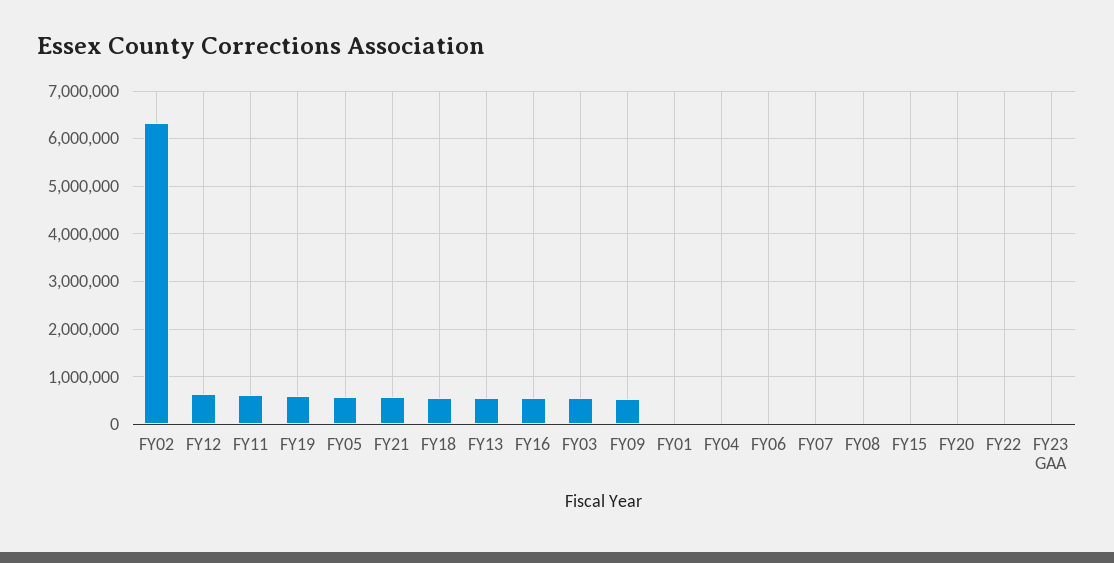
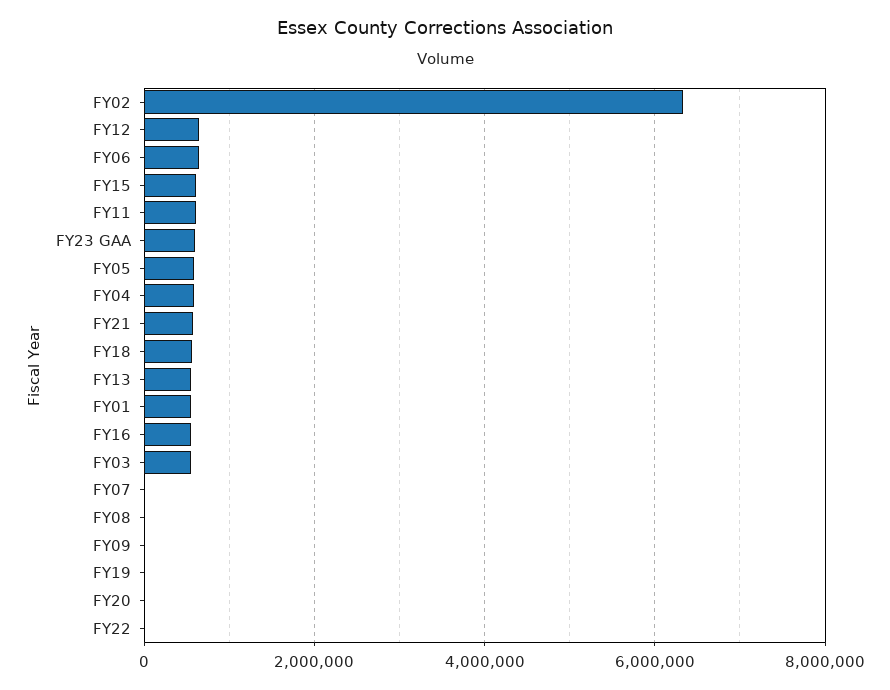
FY19: 600000 -> 0
FY09: 600000 -> 0
FY01: 0 -> 600000
FY04: 0 -> 600000
FY06: 0 -> 600000
FY15: 0 -> 600000
FY23 GAA: 0 -> 600000

